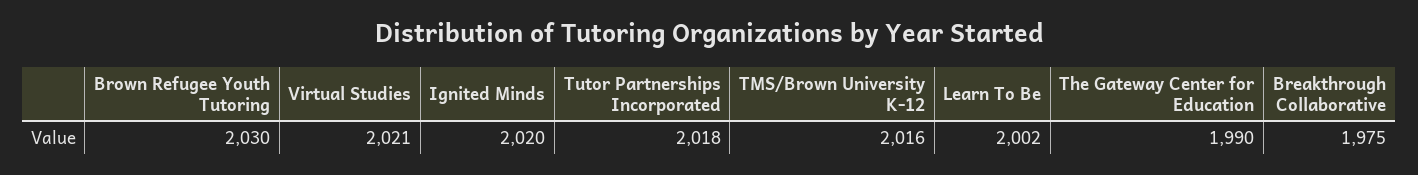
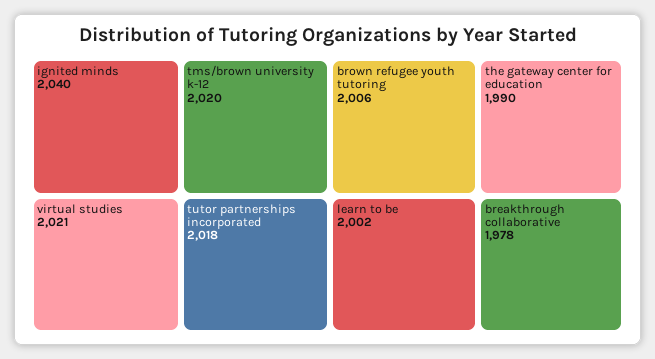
Brown Refugee Youth Tutoring: 2030 -> 2006
Ignited Minds: 2020 -> 2040
TMS/Brown University K-12: 2016 -> 2020
Breakthrough Collaborative: 1975 -> 1978

